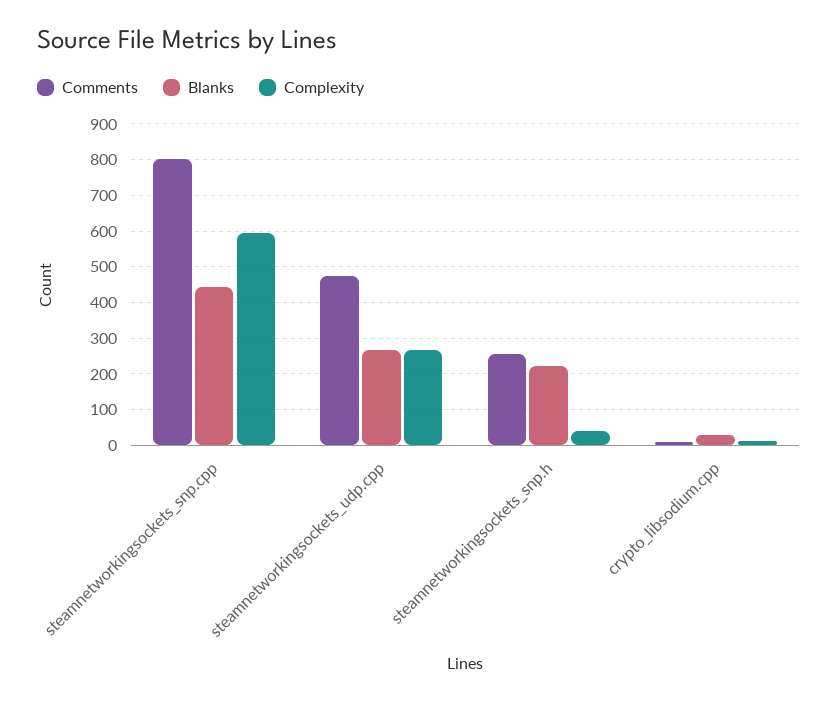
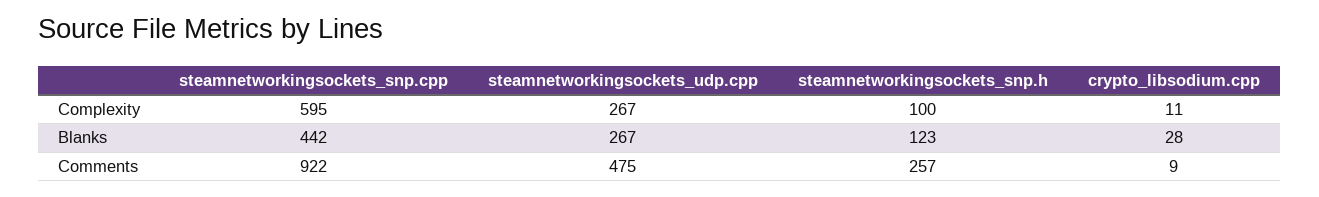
Comments, steamnetworkingsockets_snp.cpp: 800 -> 922
Blanks, steamnetworkingsockets_snp.h: 220 -> 123
Complexity, steamnetworkingsockets_snp.h: 40 -> 100

